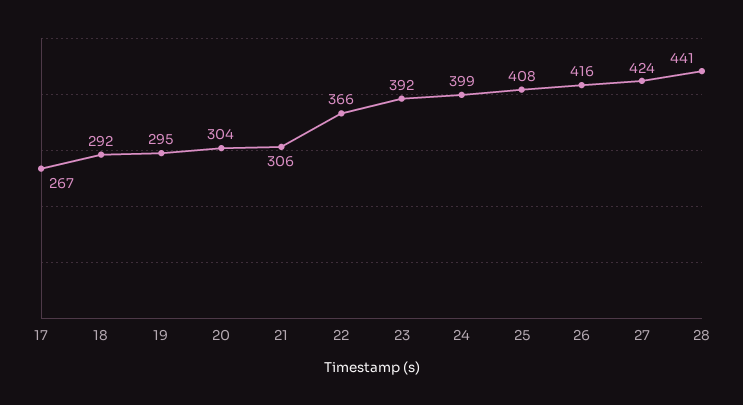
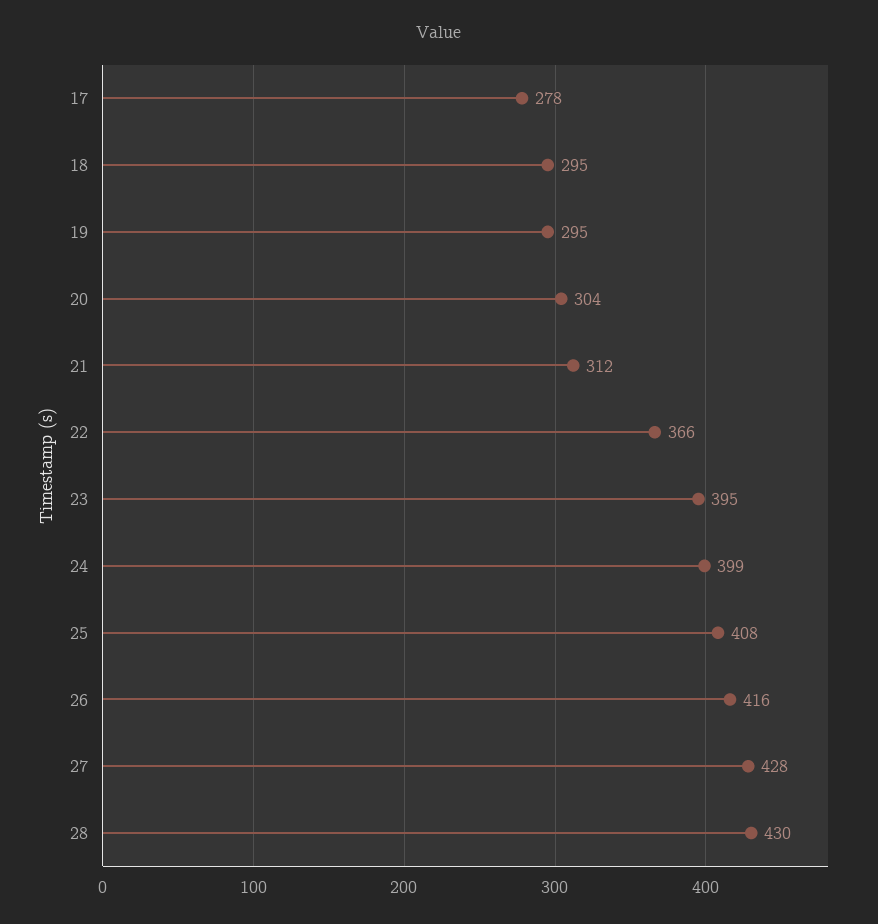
17: 267 -> 278
18: 292 -> 295
21: 306 -> 312
23: 392 -> 395
27: 424 -> 428
28: 441 -> 430

